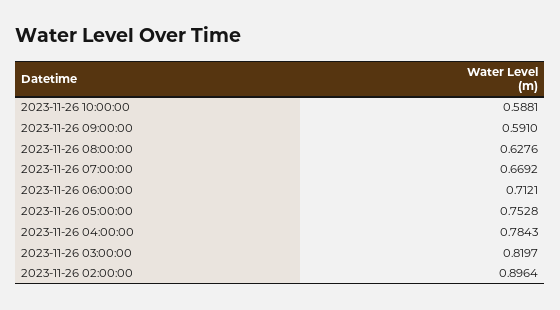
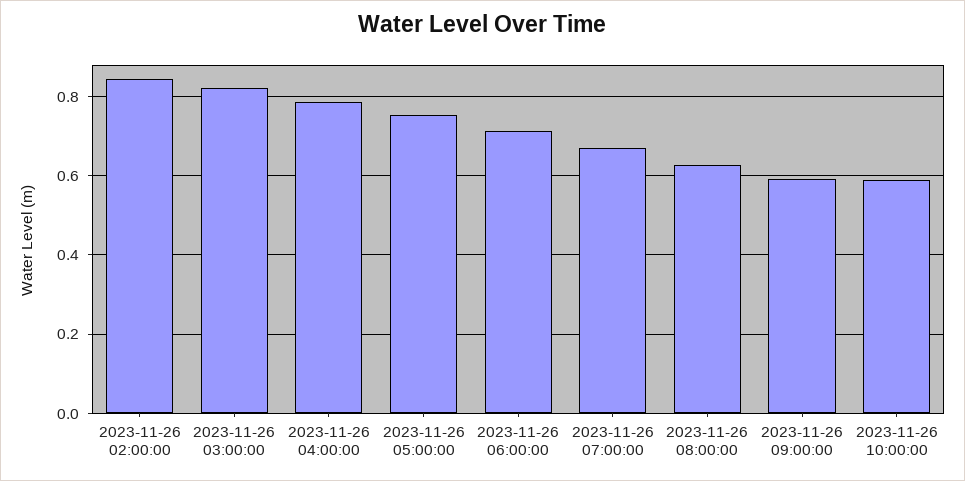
2023-11-26 02:00:00: 0.8964 -> 0.84

